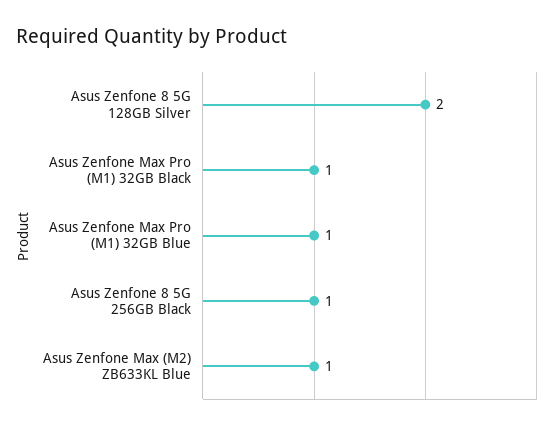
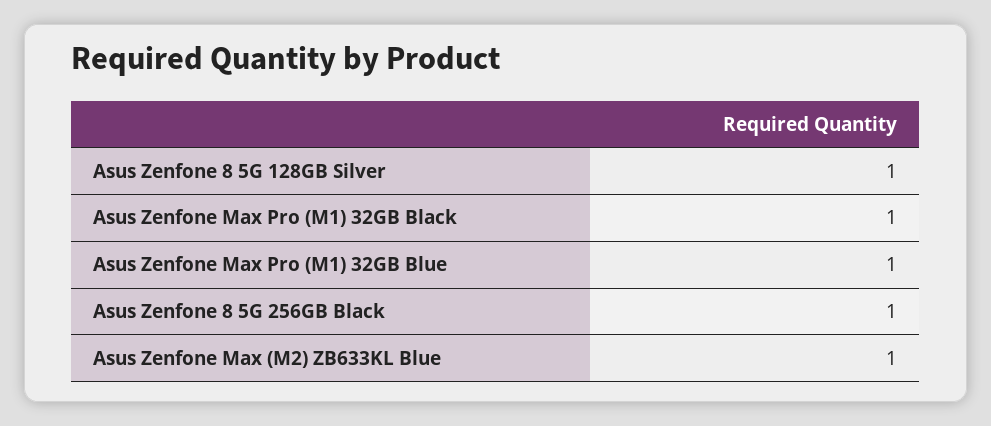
Asus Zenfone 8 5G 128GB Silver: 2 -> 1

